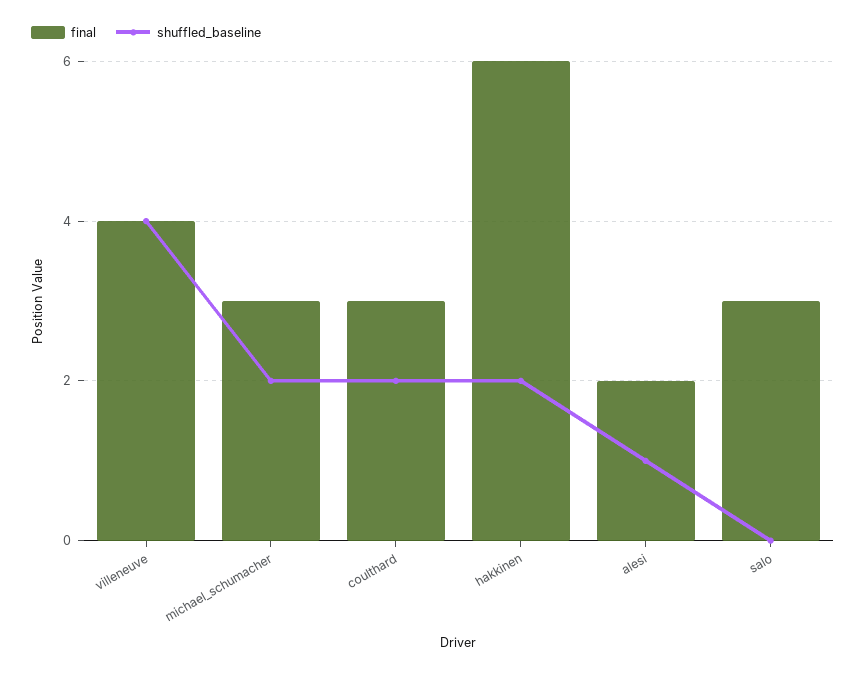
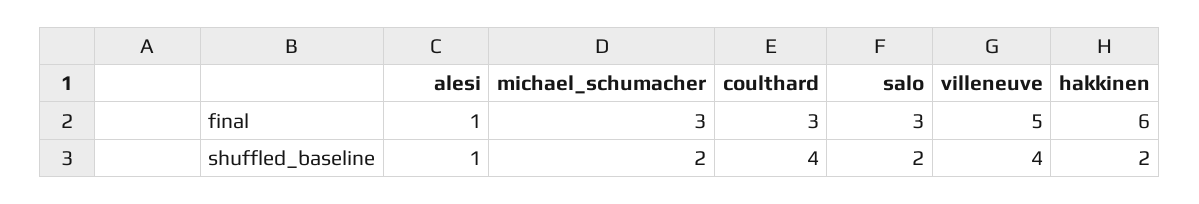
final, villeneuve: 4 -> 5
shuffled_baseline, coulthard: 2 -> 4
final, alesi: 2 -> 1
shuffled_baseline, salo: 0 -> 2

